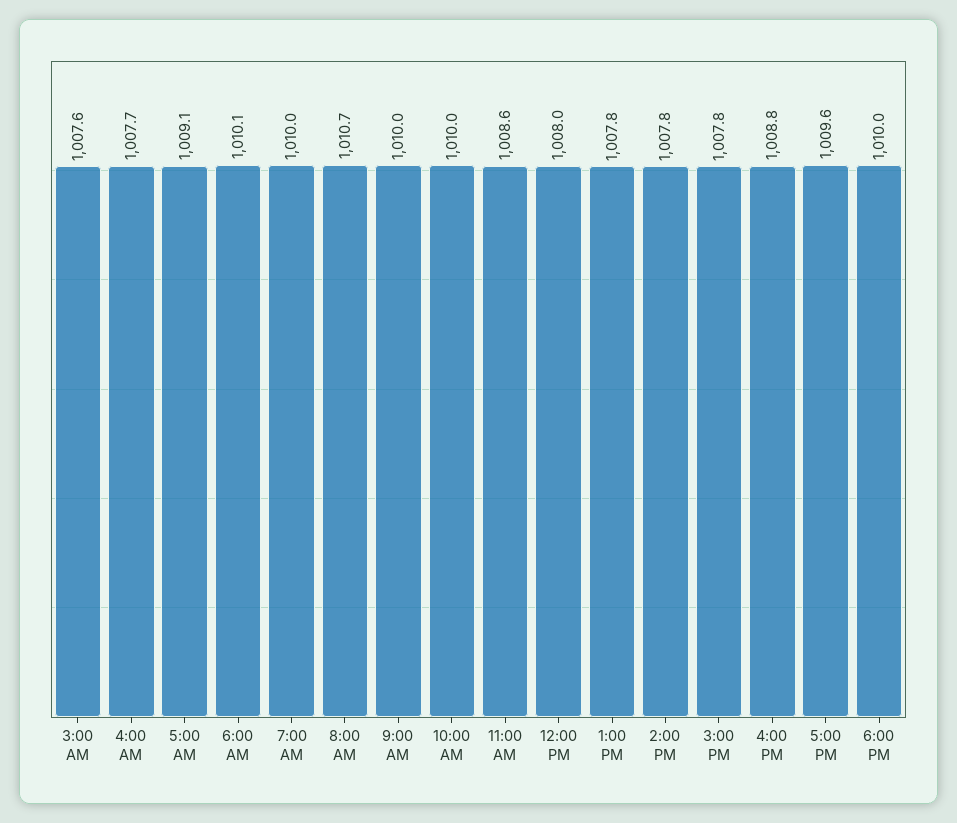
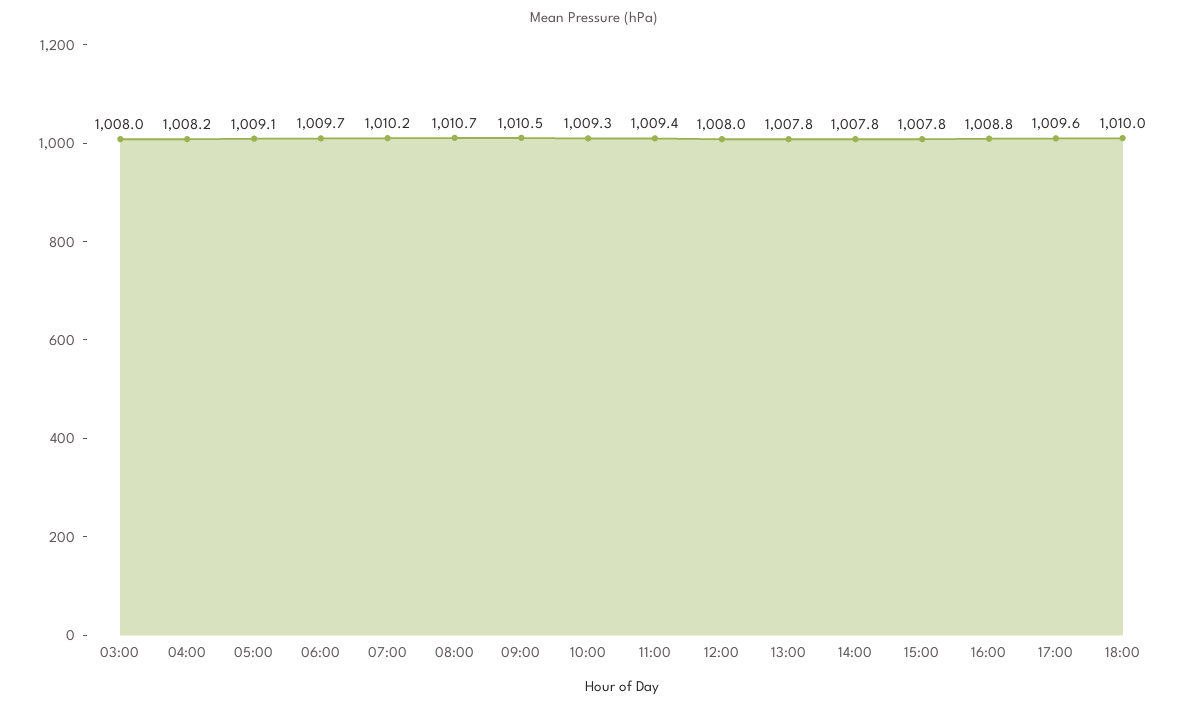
3:00 AM: 1007.6 -> 1008
4:00 AM: 1007.7 -> 1008.2
6:00 AM: 1010.1 -> 1009.7
7:00 AM: 1010 -> 1010.2
9:00 AM: 1010 -> 1010.5
10:00 AM: 1010 -> 1009.3
11:00 AM: 1008.6 -> 1009.4

